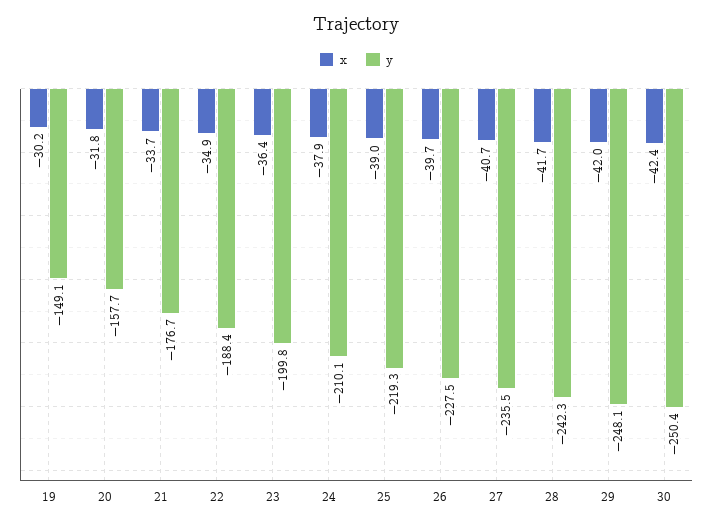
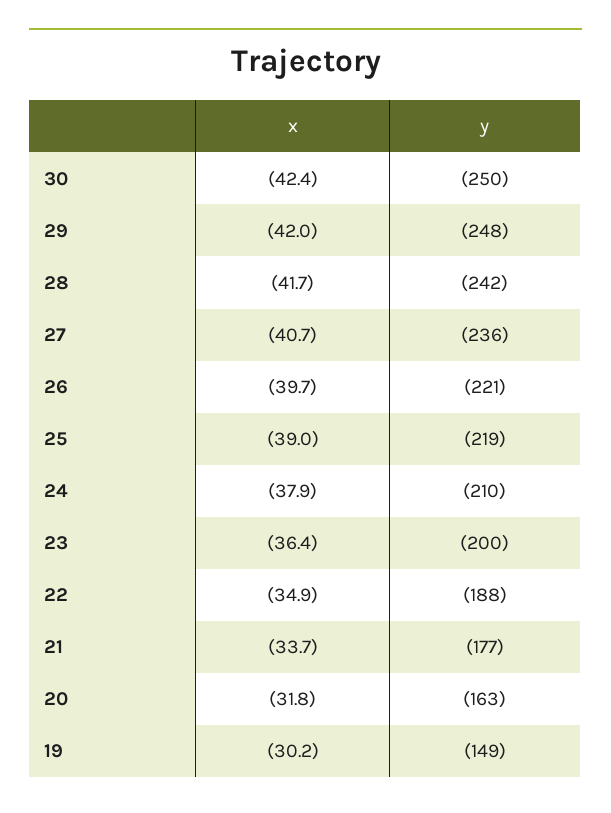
y, 20: -157.7 -> -163
y, 26: -227.5 -> -221

